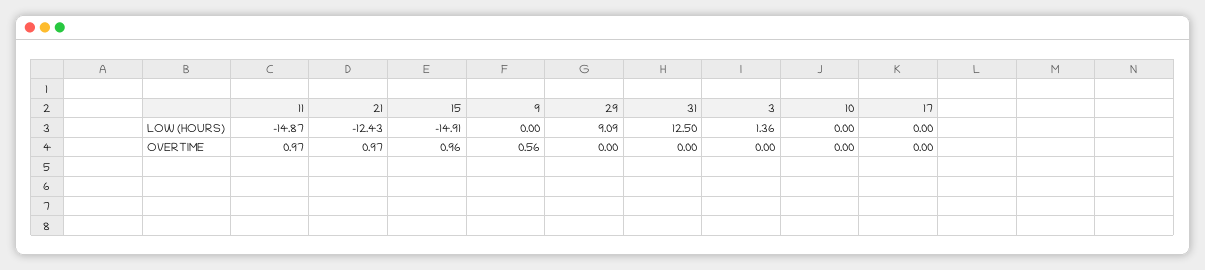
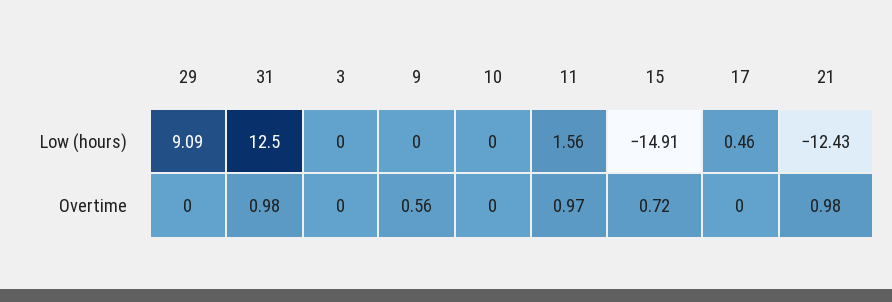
11, LOW (HOURS): -14.87 -> 1.56
3, LOW (HOURS): 1.36 -> 0
17, LOW (HOURS): 0 -> 0.46
21, OVERTIME: 0.97 -> 0.98
15, OVERTIME: 0.96 -> 0.72
31, OVERTIME: 0 -> 0.98

